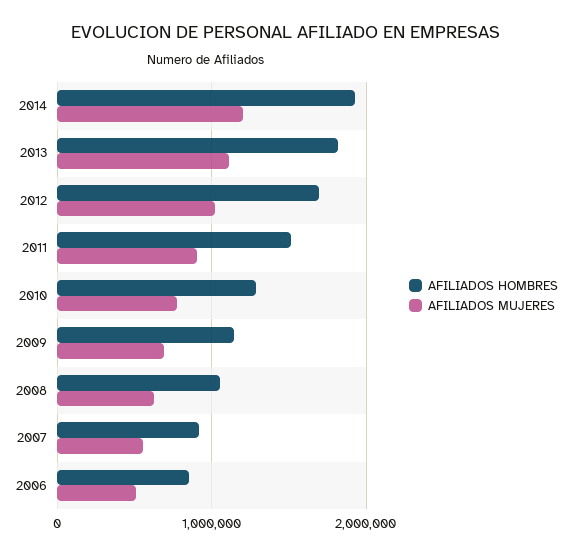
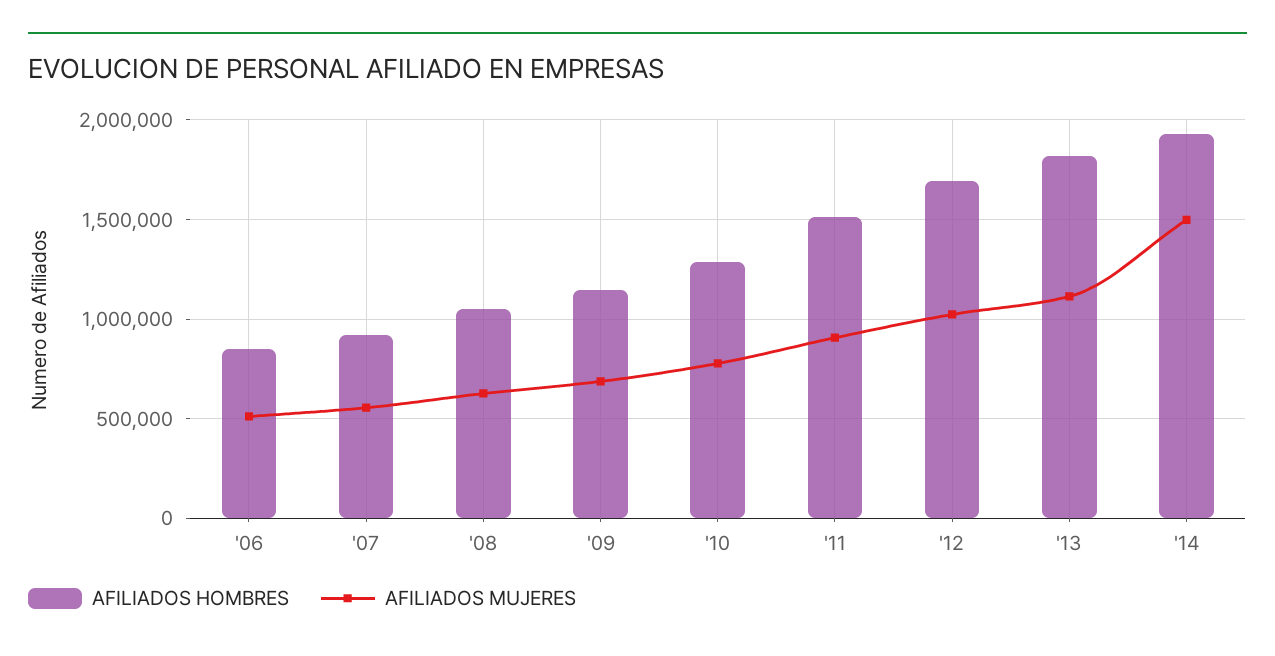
AFILIADOS MUJERES, 2014: 1200000 -> 1500000

